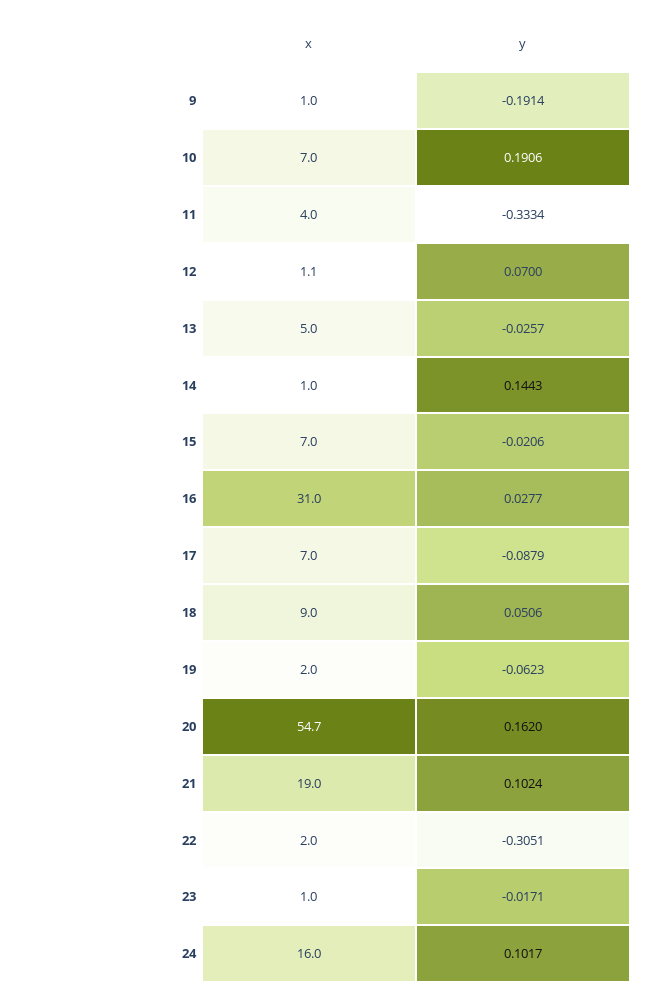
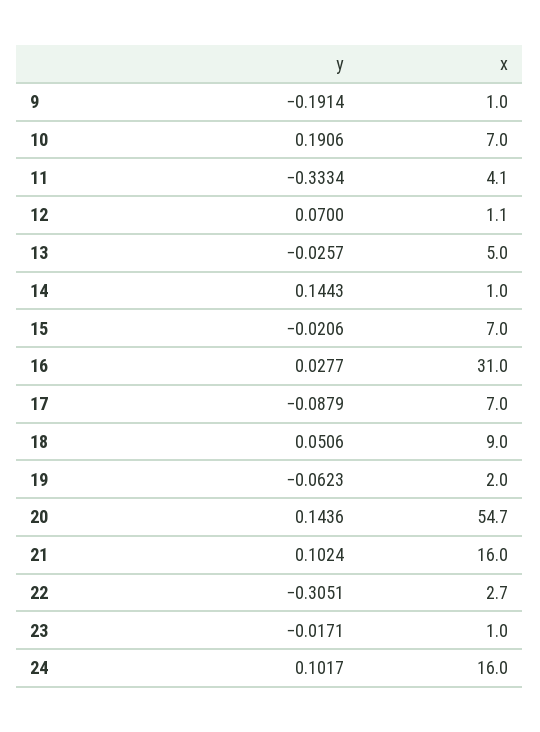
x, 11: 4 -> 4.1
y, 20: 0.162 -> 0.1436
x, 21: 19 -> 16
x, 22: 2 -> 2.7

